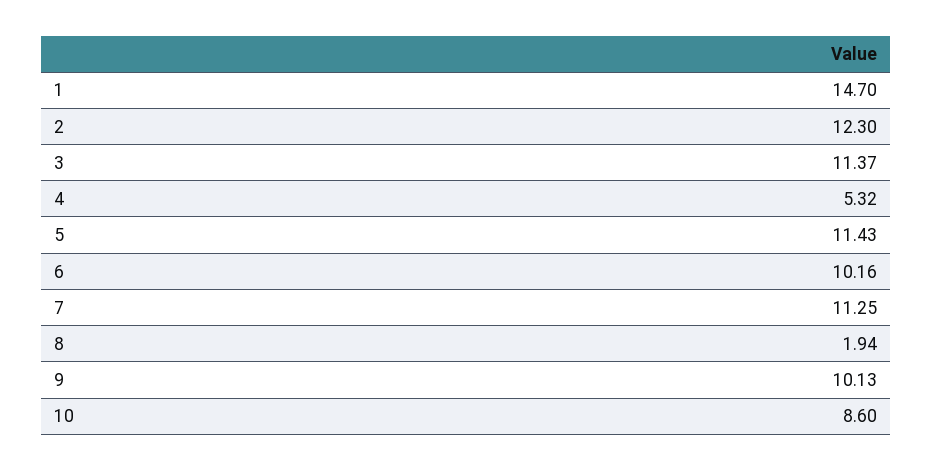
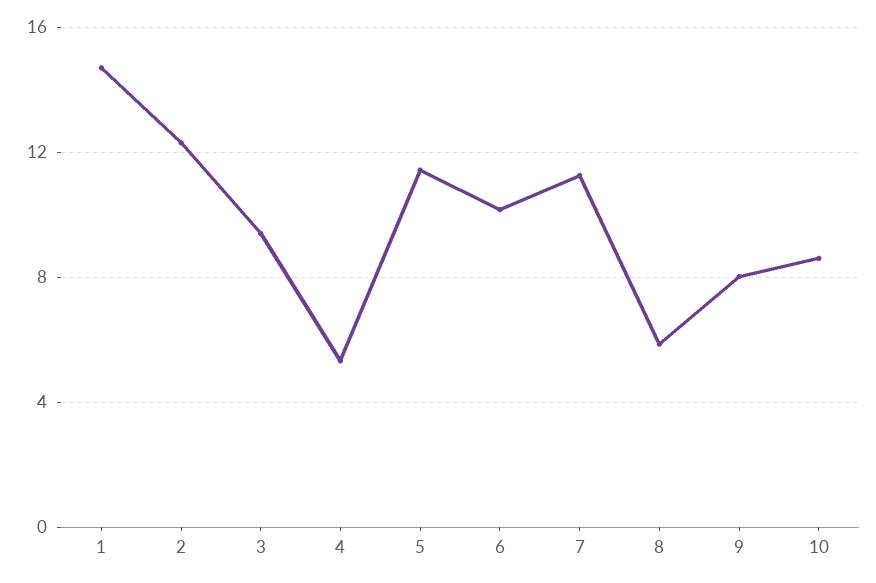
3: 11.37 -> 9.5
8: 1.94 -> 6
9: 10.13 -> 8

